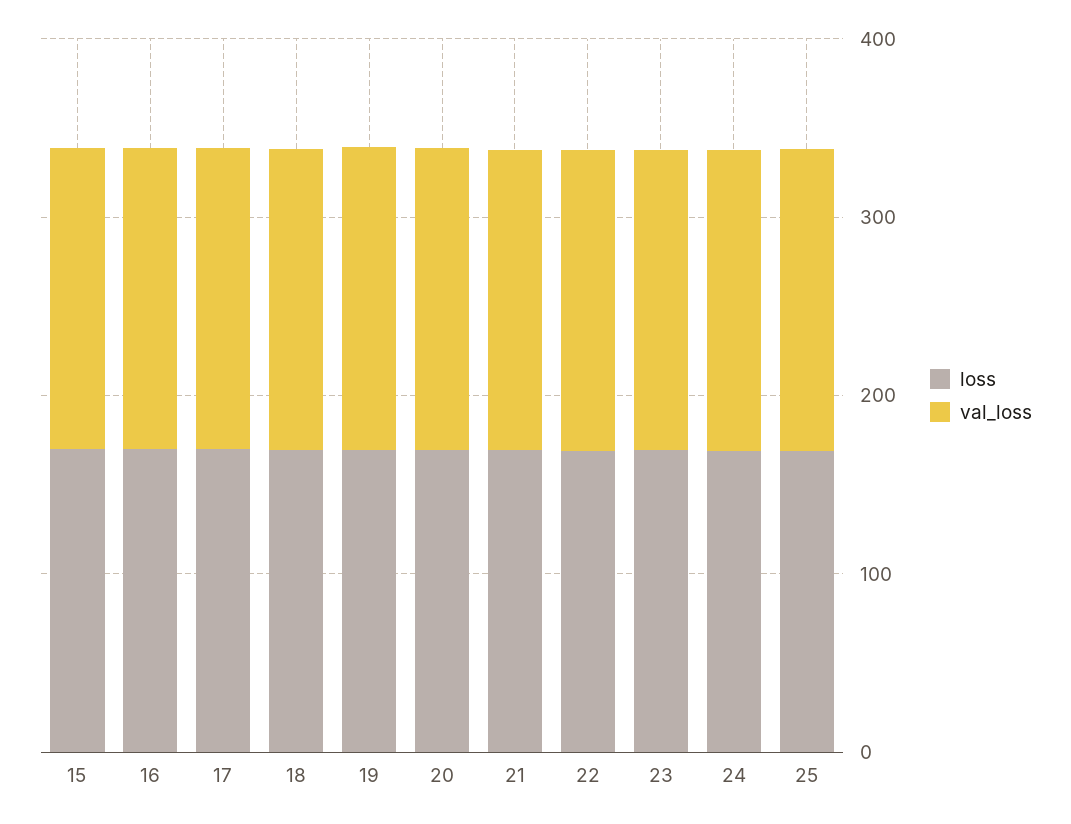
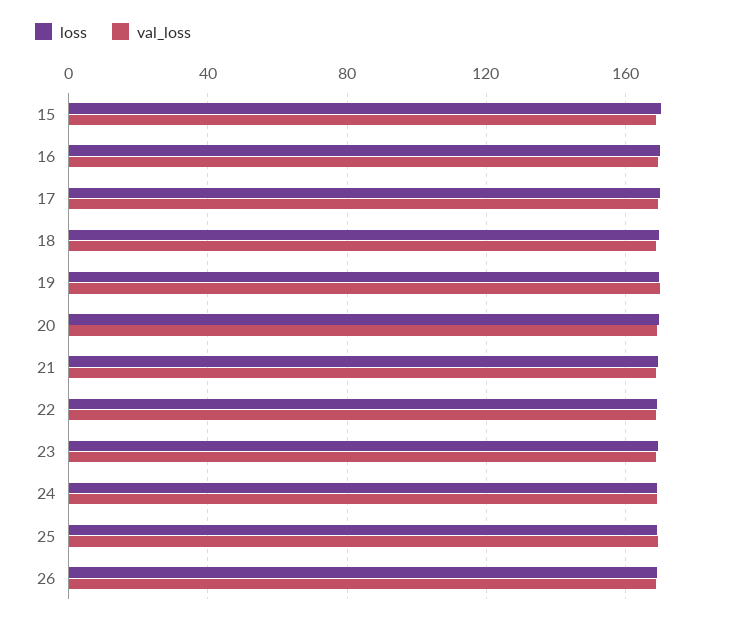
loss, 26: none -> 170
val_loss, 26: none -> 170

